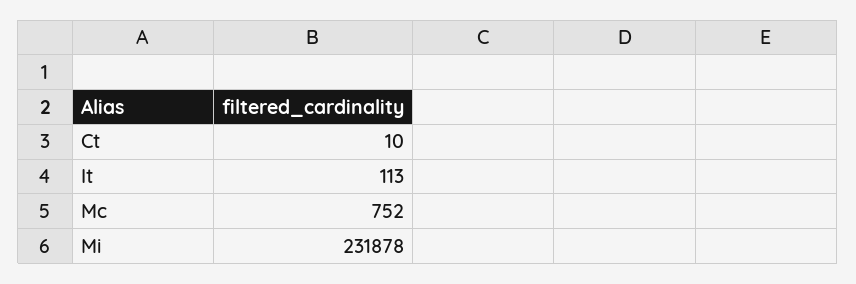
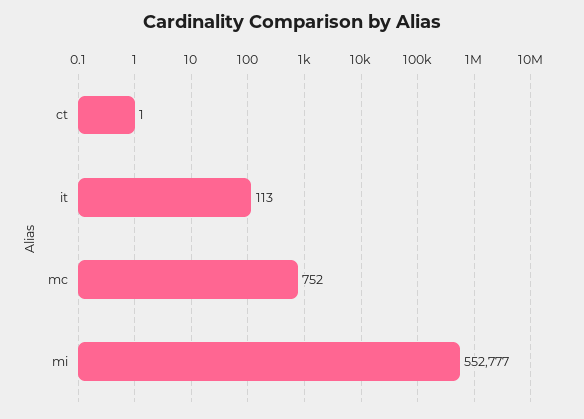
Ct: 10 -> 1
Mi: 231878 -> 552777

